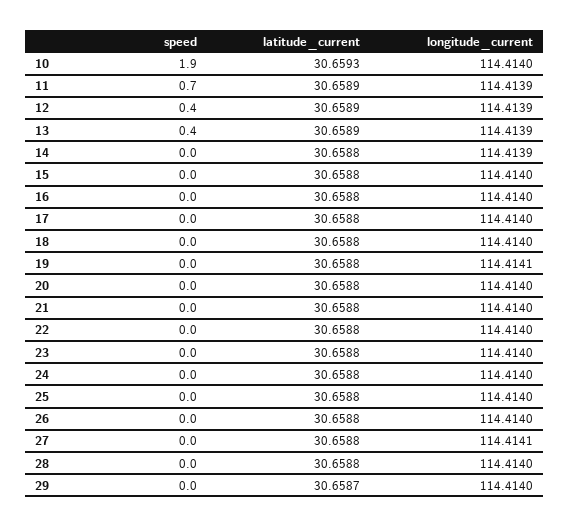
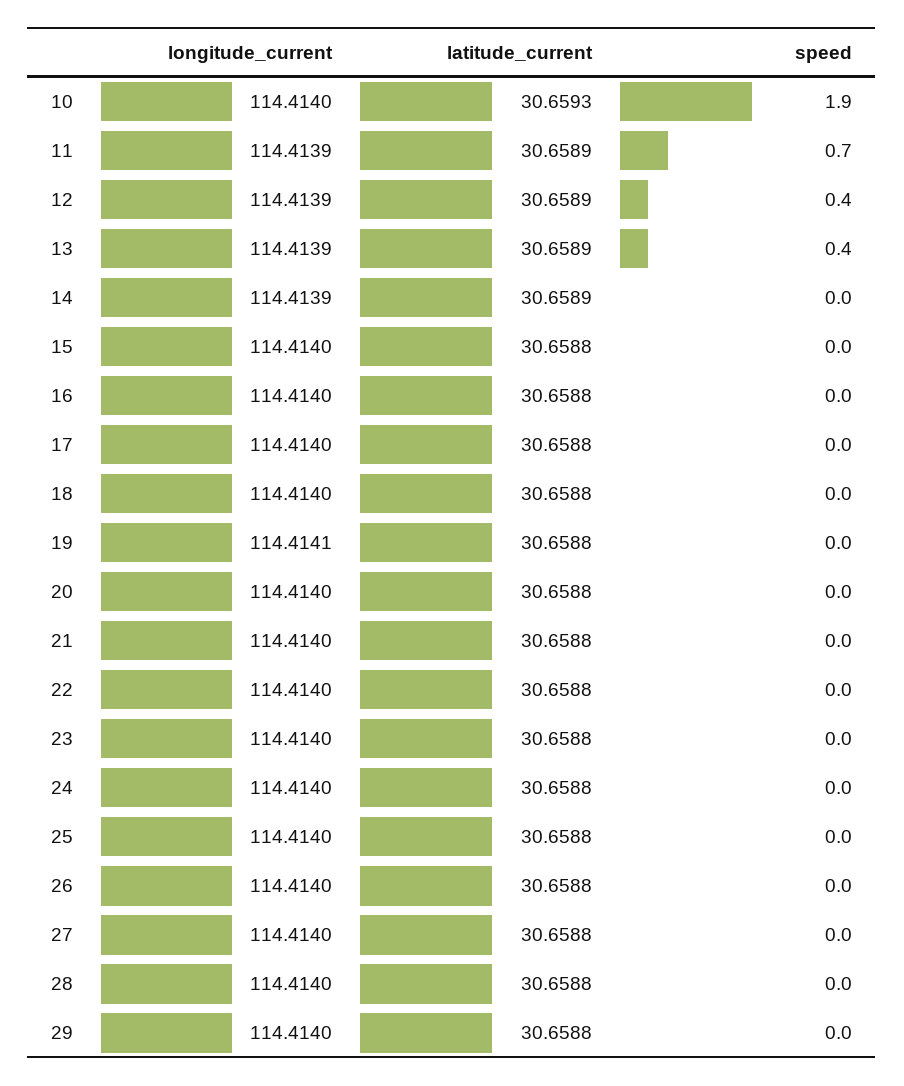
latitude_current, 14: 30.6588 -> 30.6589
longitude_current, 27: 114.4141 -> 114.414
latitude_current, 29: 30.6587 -> 30.6588

